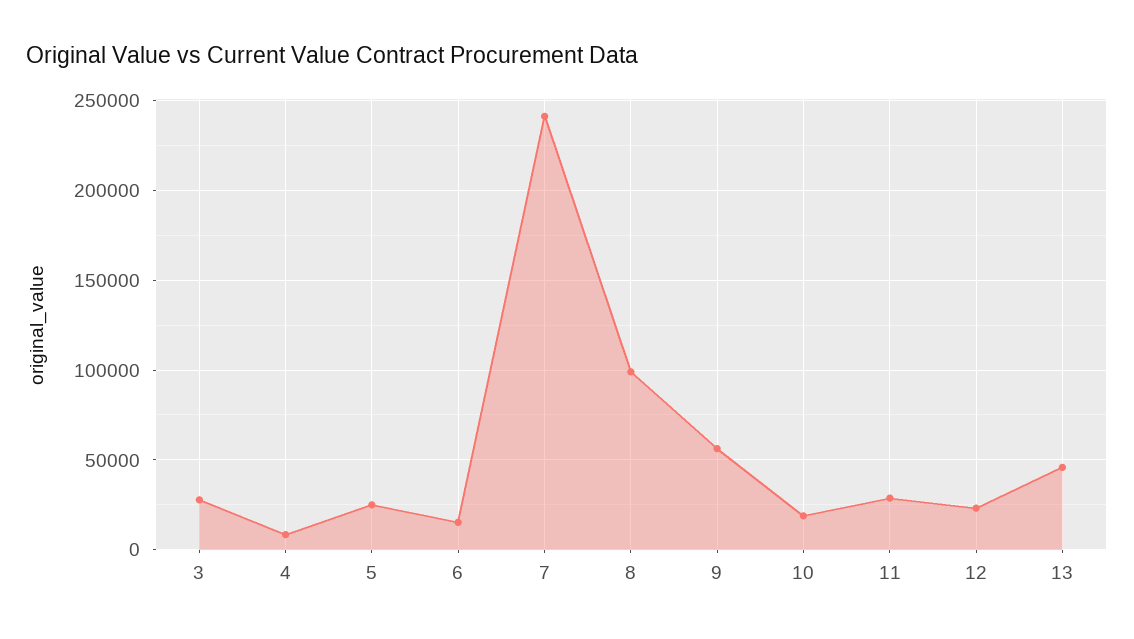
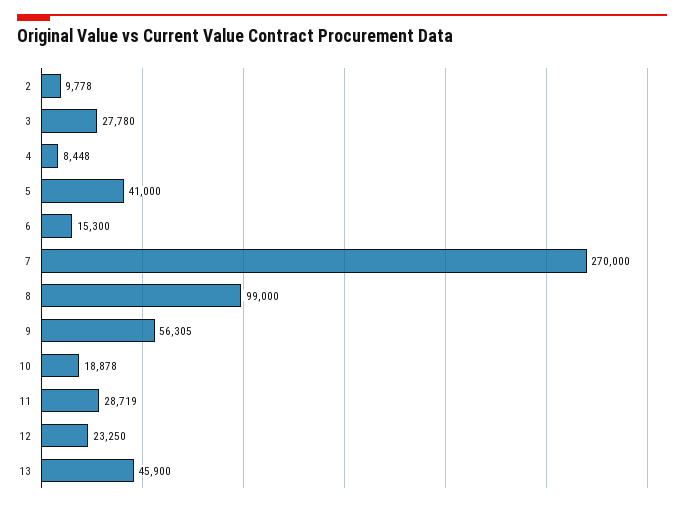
5: 25000 -> 41000
7: 240000 -> 270000
2: none -> 9778

